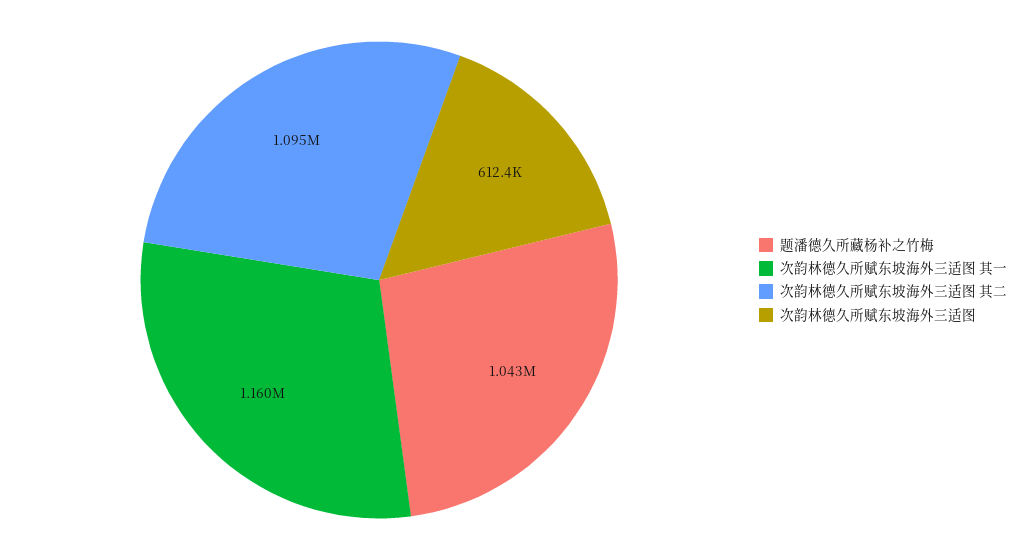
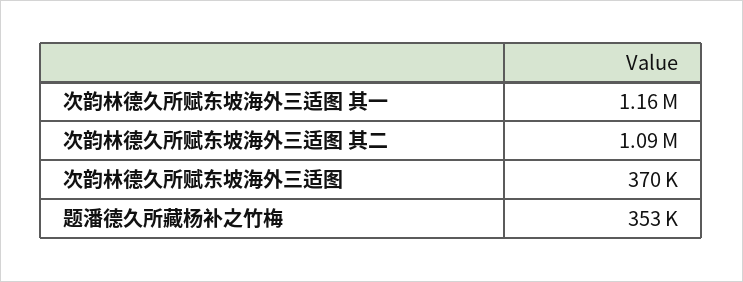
题潘德久所藏杨补之竹梅: 1043000 -> 353000
次韵林德久所赋东坡海外三适图: 612400 -> 370000

